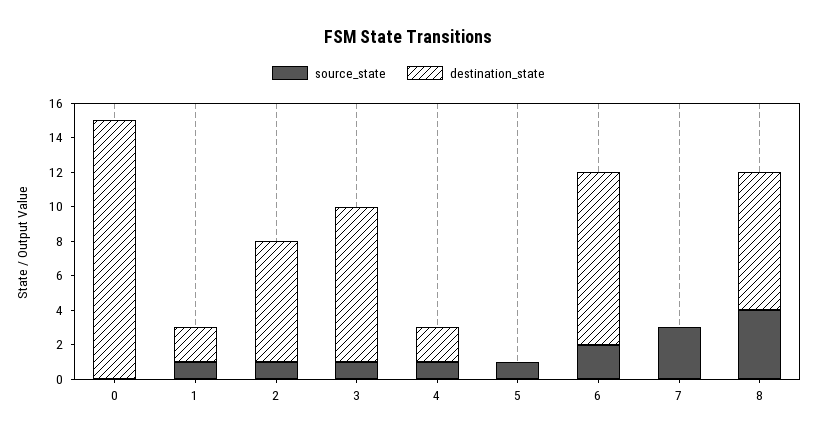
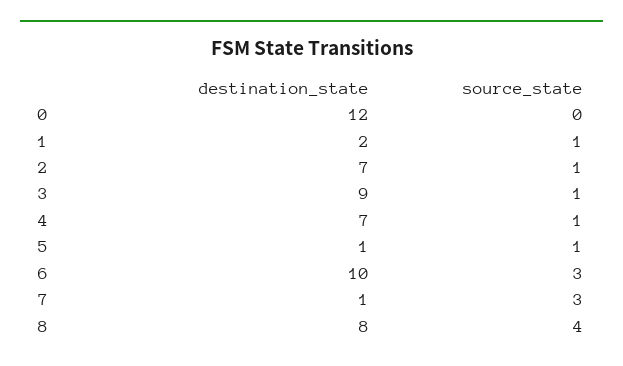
destination_state, 0: 15 -> 12
destination_state, 4: 2 -> 7
destination_state, 5: 0 -> 1
source_state, 6: 2 -> 3
destination_state, 7: 0 -> 1

